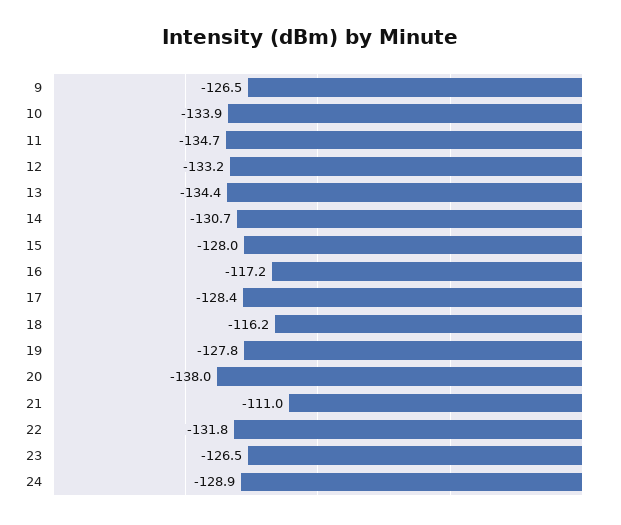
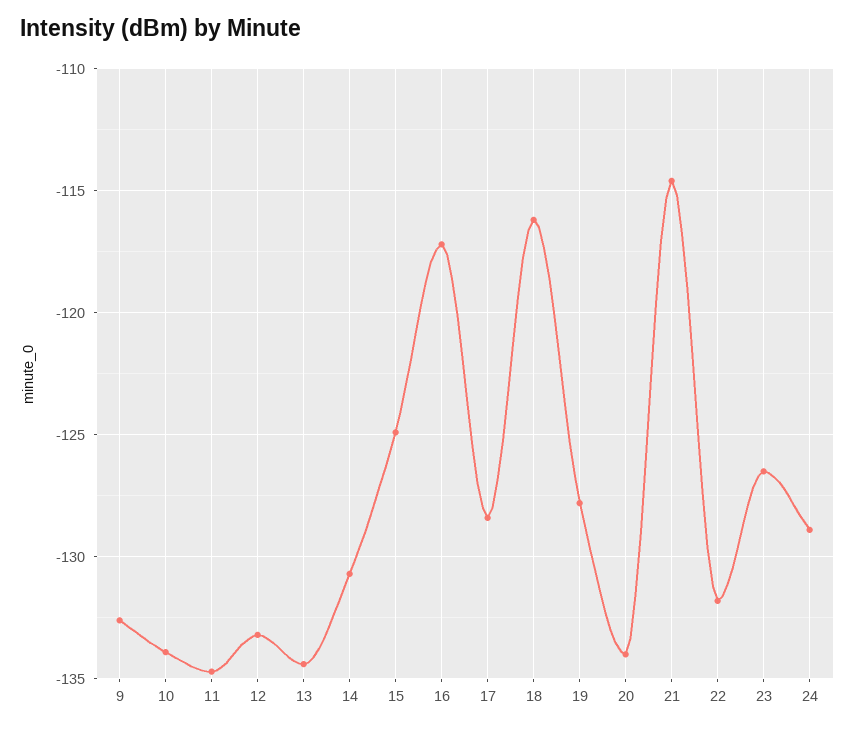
9: -126.5 -> -132.5
15: -128 -> -125
20: -138 -> -134
21: -111 -> -114.5

